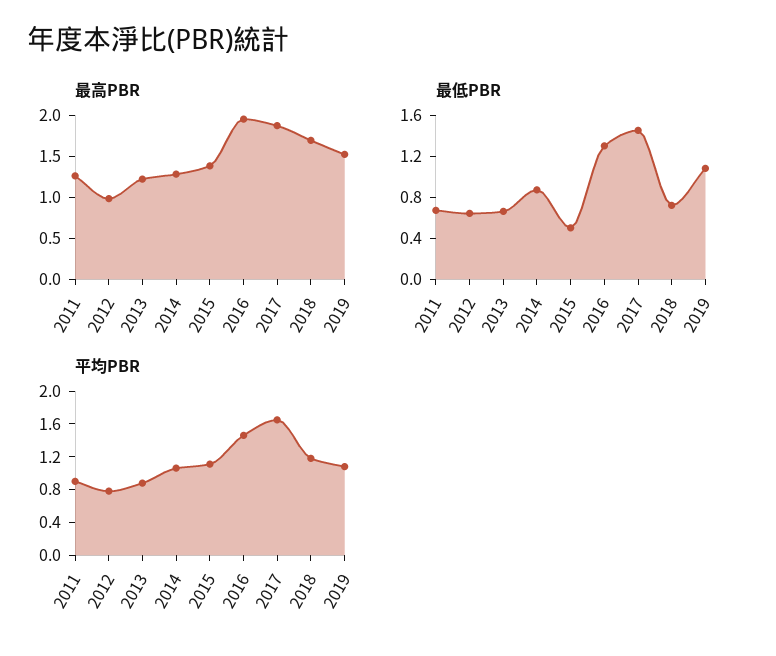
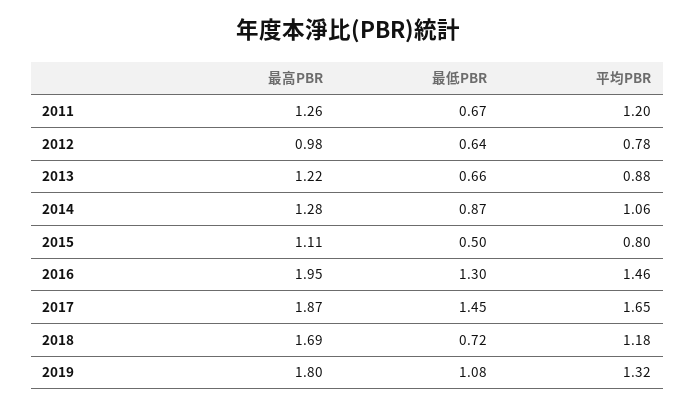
最高PBR, 2015: 1.4 -> 1.11
最高PBR, 2019: 1.5 -> 1.8
平均PBR, 2011: 0.9 -> 1.2
平均PBR, 2015: 1.1 -> 0.8
平均PBR, 2019: 1.1 -> 1.32

